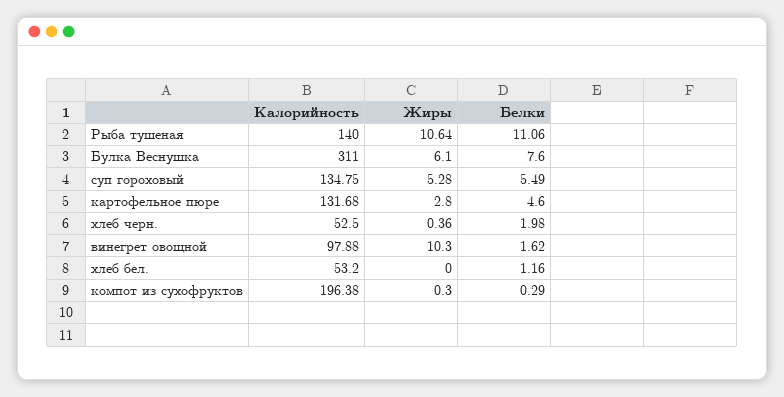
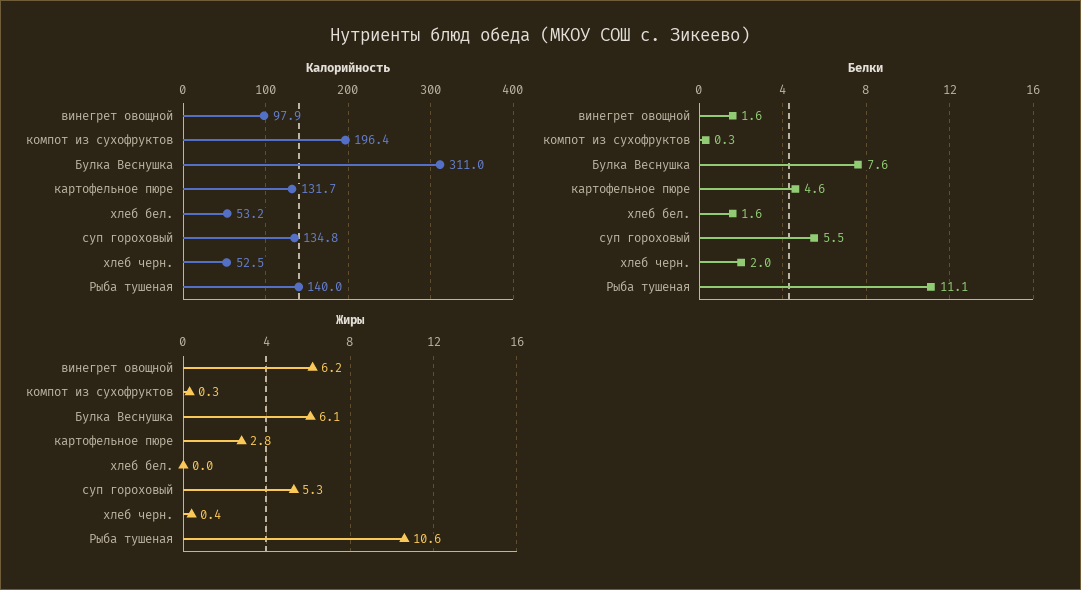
Жиры, винегрет овощной: 10.3 -> 6.2
Белки, хлеб бел.: 1.16 -> 1.6

